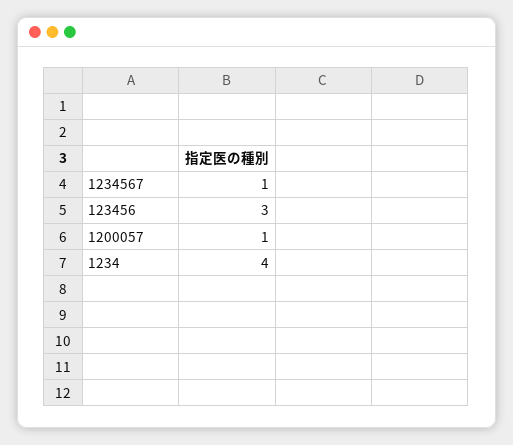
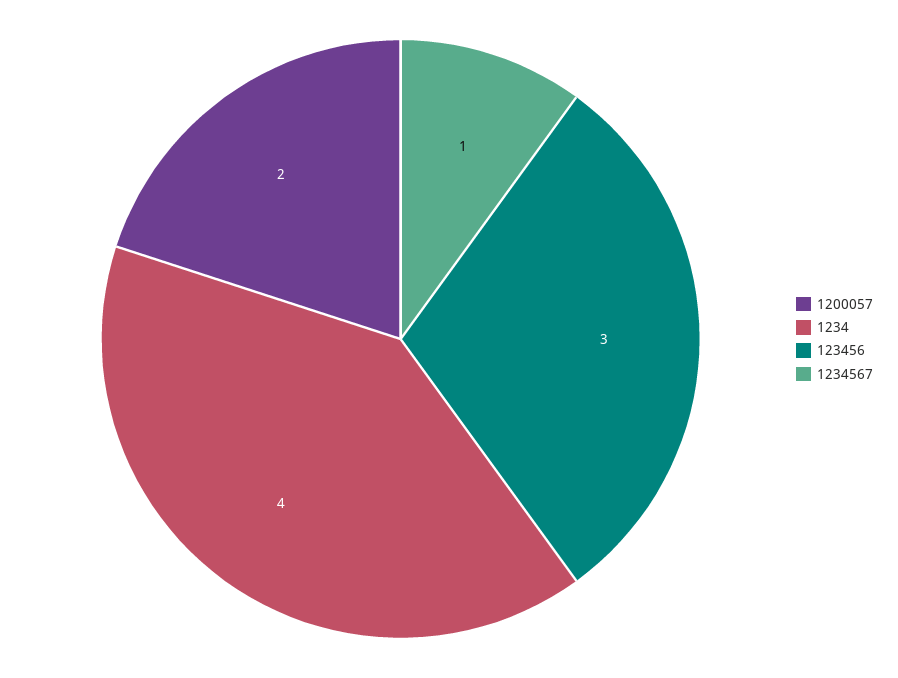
1200057: 1 -> 2

